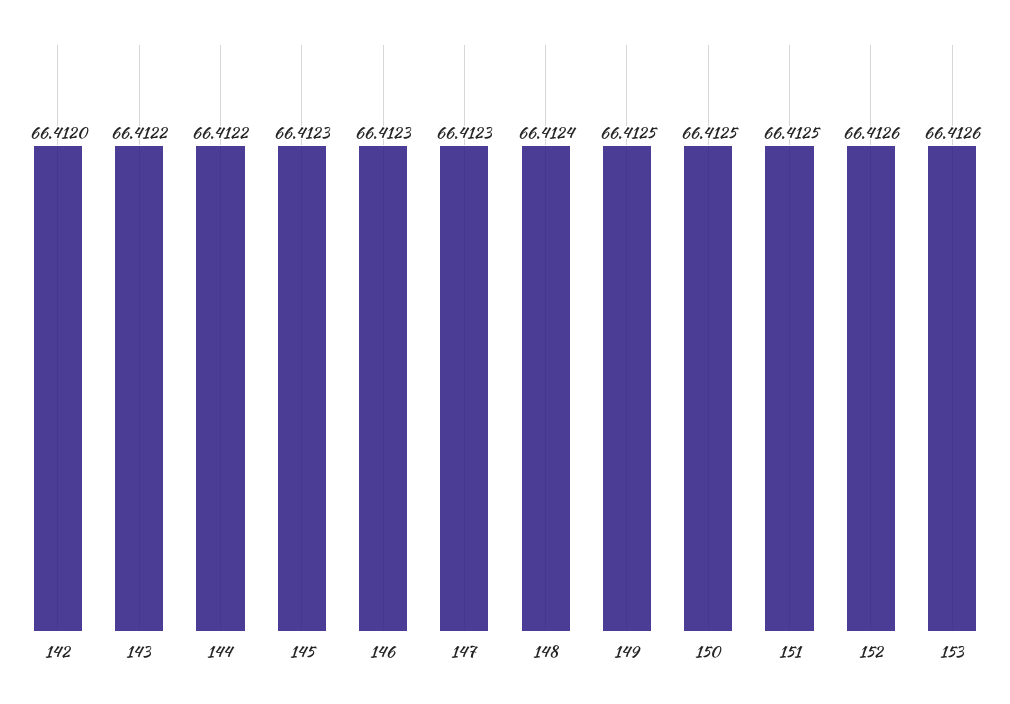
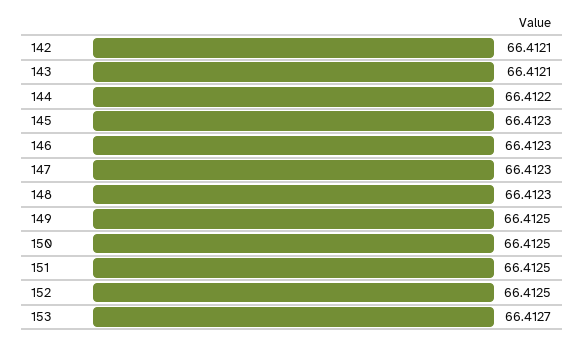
142: 66.412 -> 66.4121
143: 66.4122 -> 66.4121
148: 66.4124 -> 66.4123
152: 66.4126 -> 66.4125
153: 66.4126 -> 66.4127

